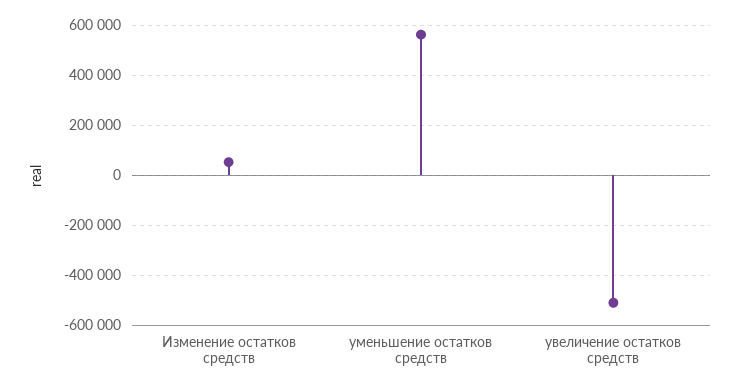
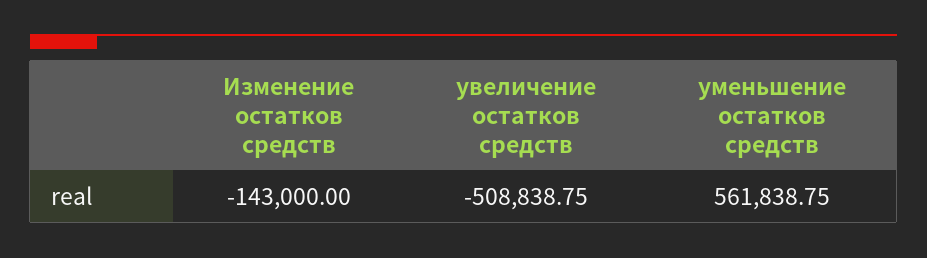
Изменение остатков средств: 50000 -> -143000

